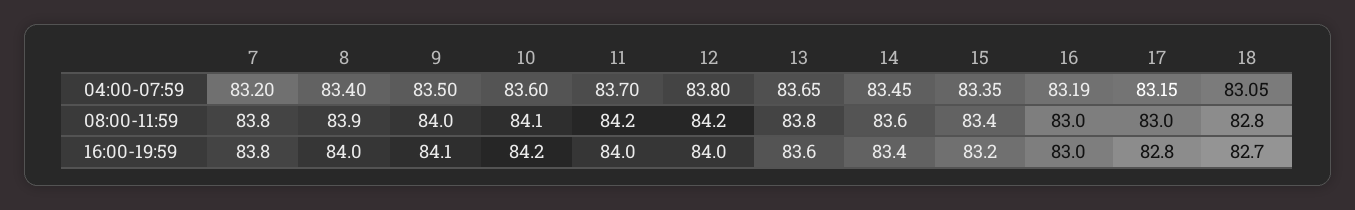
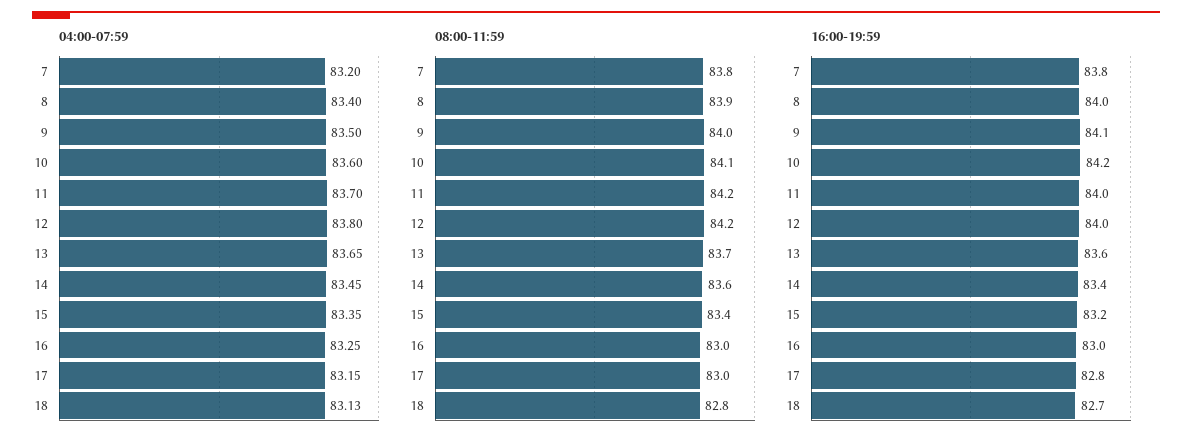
04:00-07:59, 16: 83.19 -> 83.25
04:00-07:59, 18: 83.05 -> 83.13
08:00-11:59, 13: 83.8 -> 83.7

